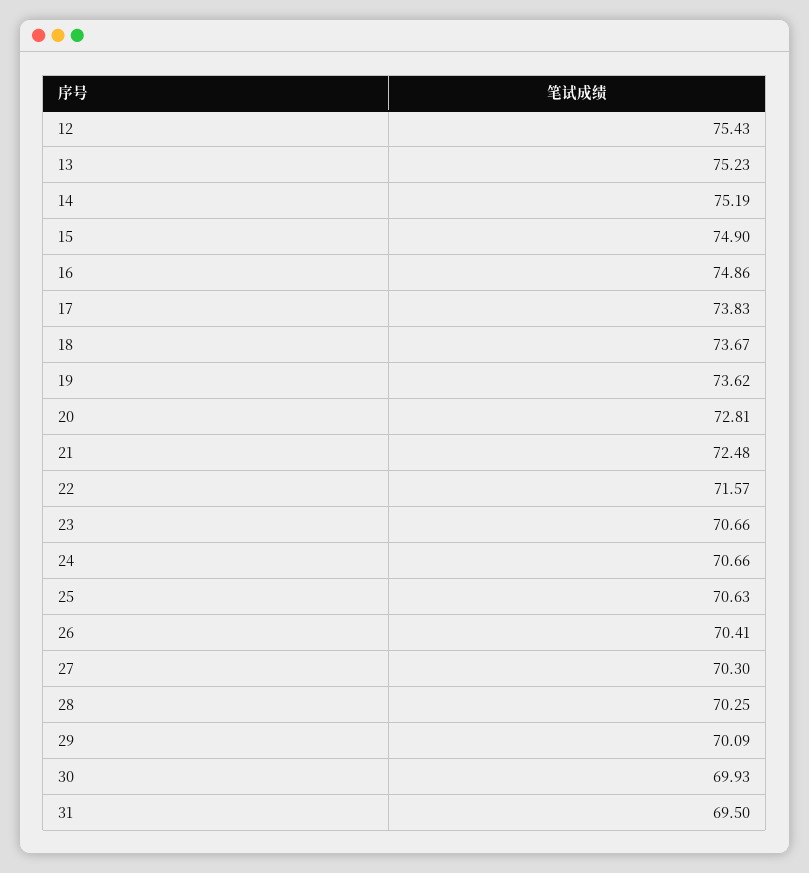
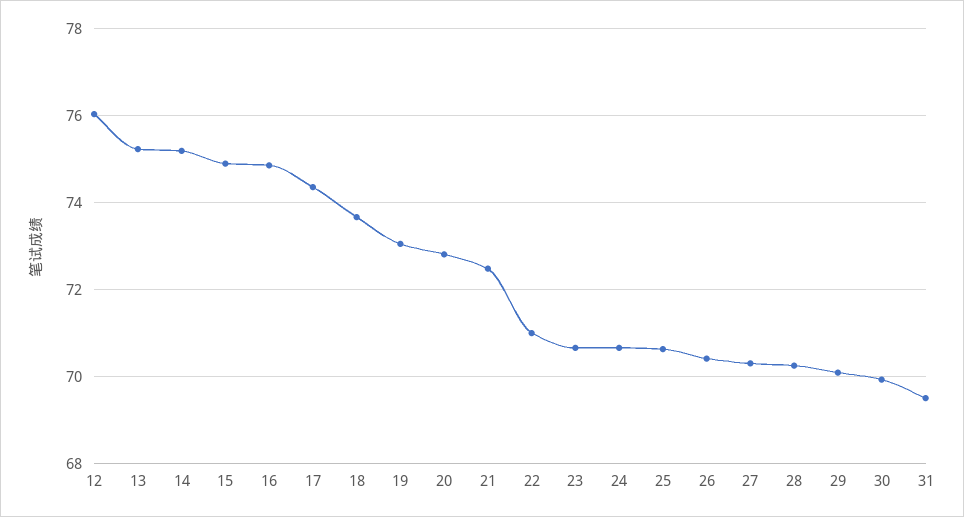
12: 75.43 -> 76
17: 73.83 -> 74.4
19: 73.62 -> 73
22: 71.57 -> 71

